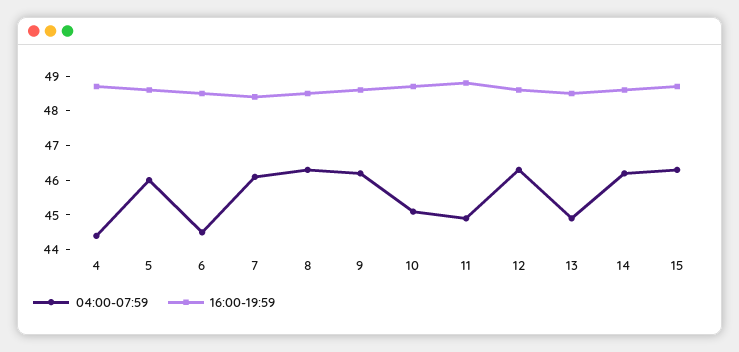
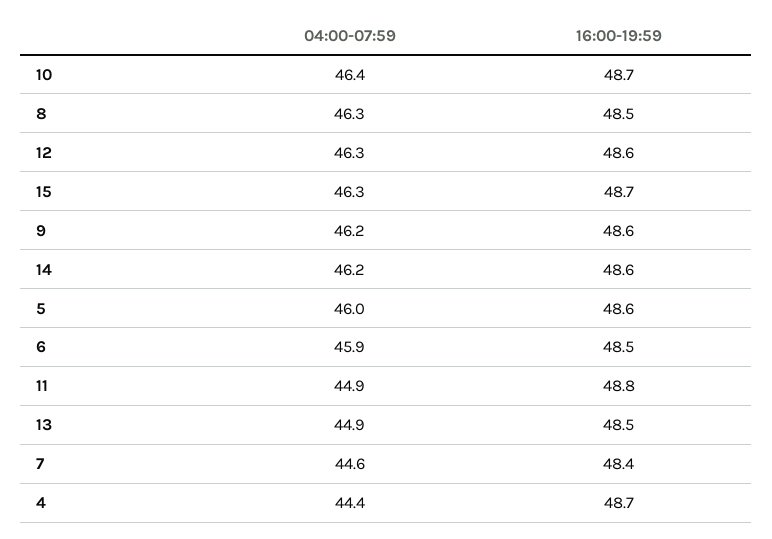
04:00-07:59, 6: 44.5 -> 45.9
04:00-07:59, 7: 46 -> 44.6
04:00-07:59, 10: 45 -> 46.4

